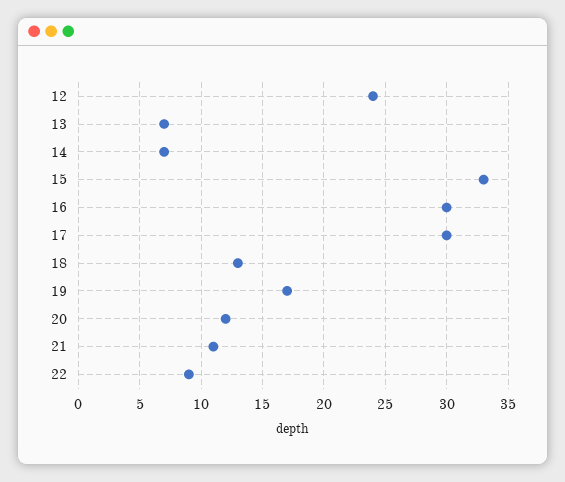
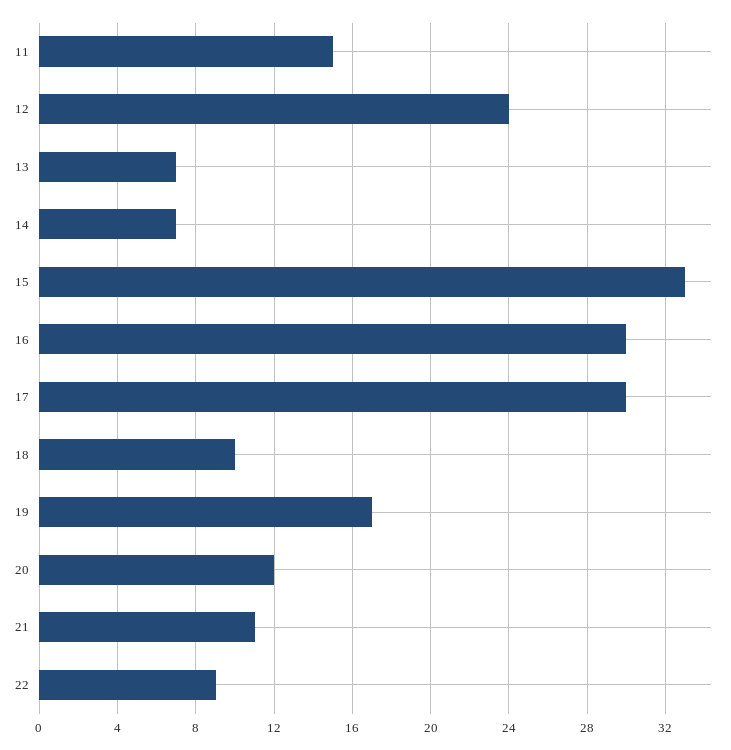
18: 13 -> 10
11: none -> 15

